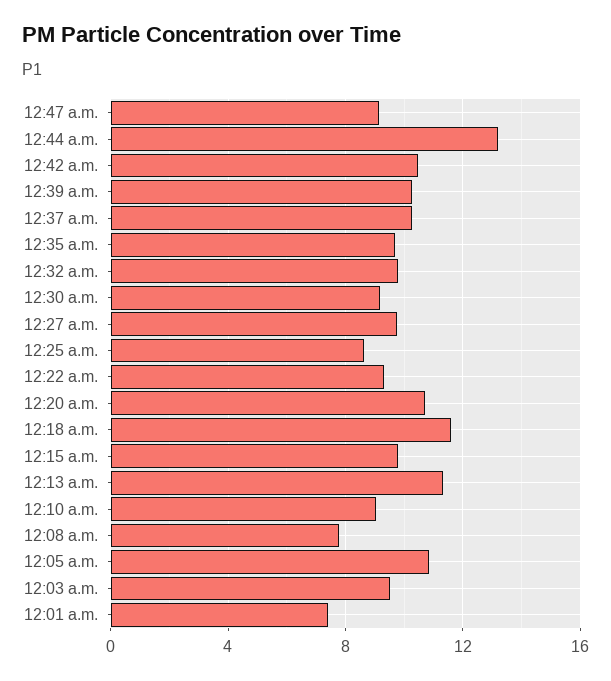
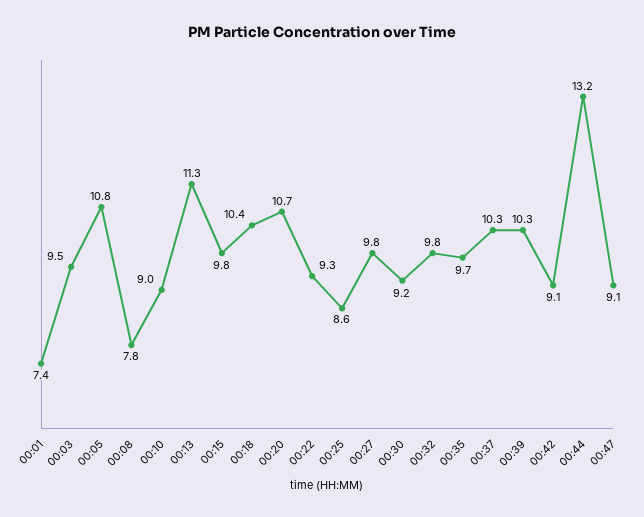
12:42 a.m.: 10.5 -> 9.1
12:18 a.m.: 11.5 -> 10.4

